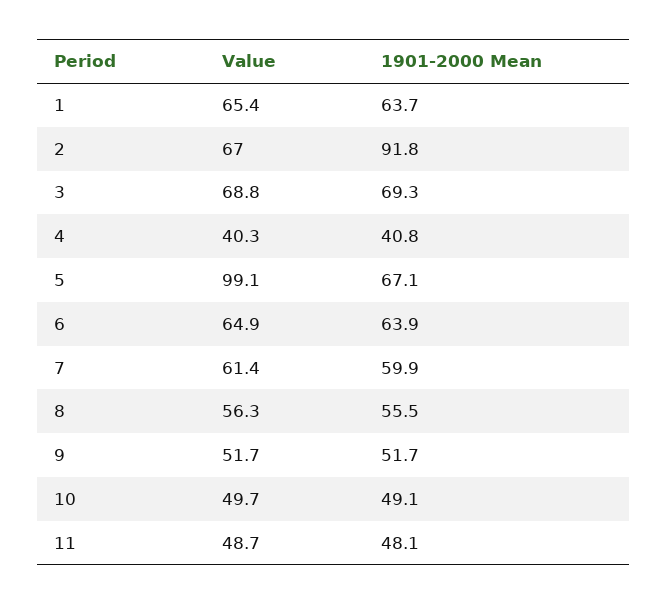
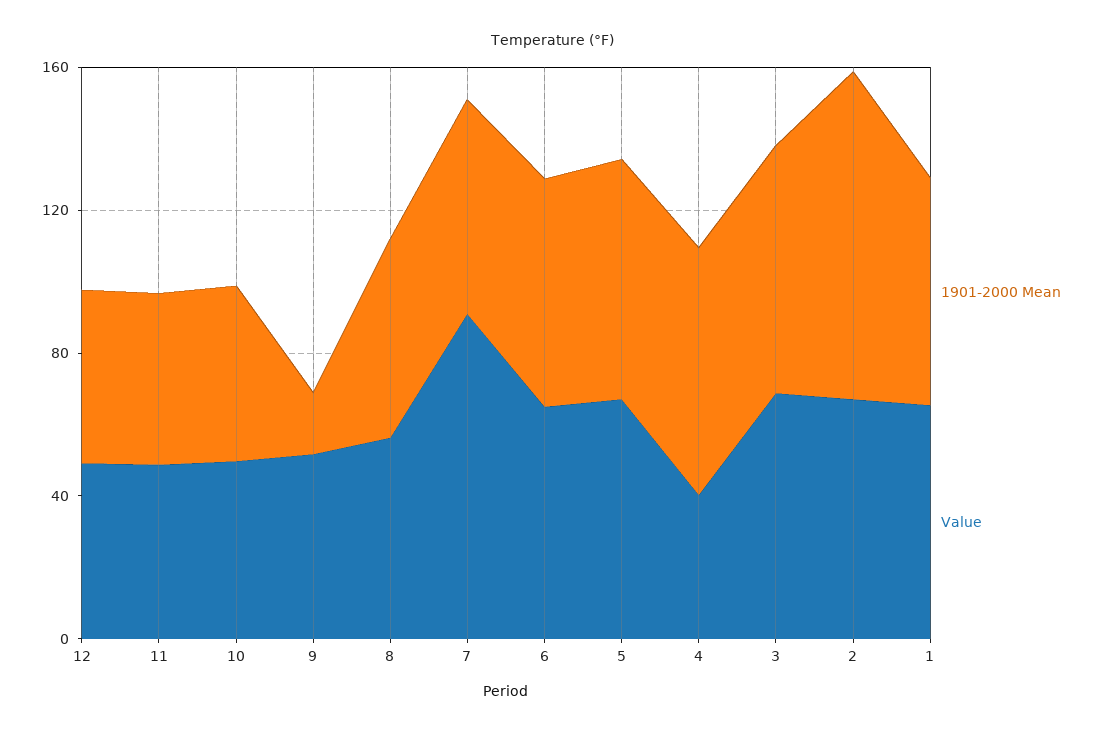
1901-2000 Mean, 4: 40.8 -> 70
Value, 5: 99.1 -> 70
Value, 7: 61.4 -> 90
1901-2000 Mean, 9: 51.7 -> 20
1901-2000 Mean, 12: none -> 50
Value, 12: none -> 50

